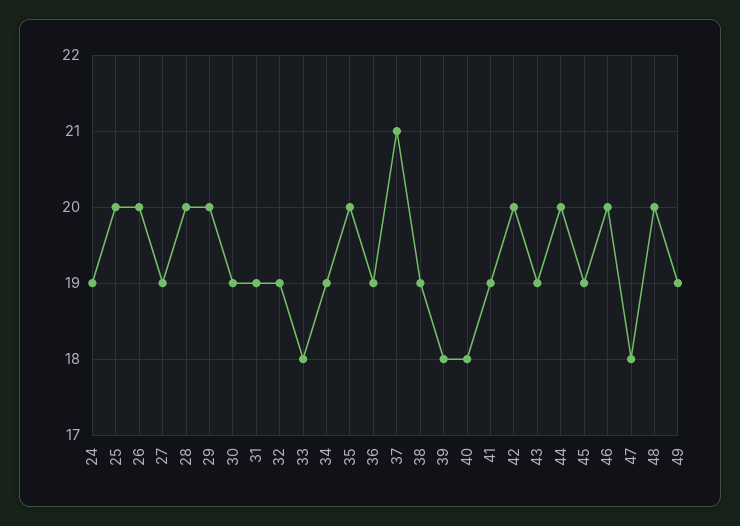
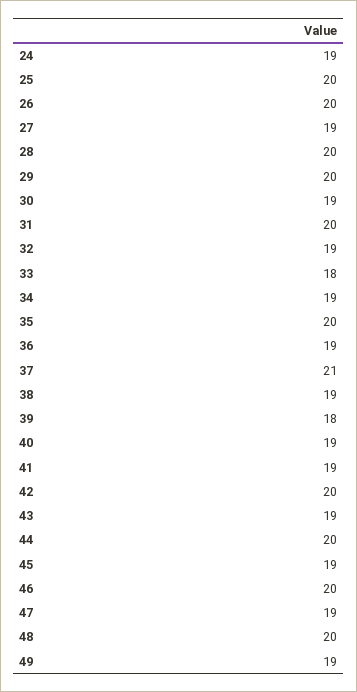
31: 19 -> 20
40: 18 -> 19
47: 18 -> 19

